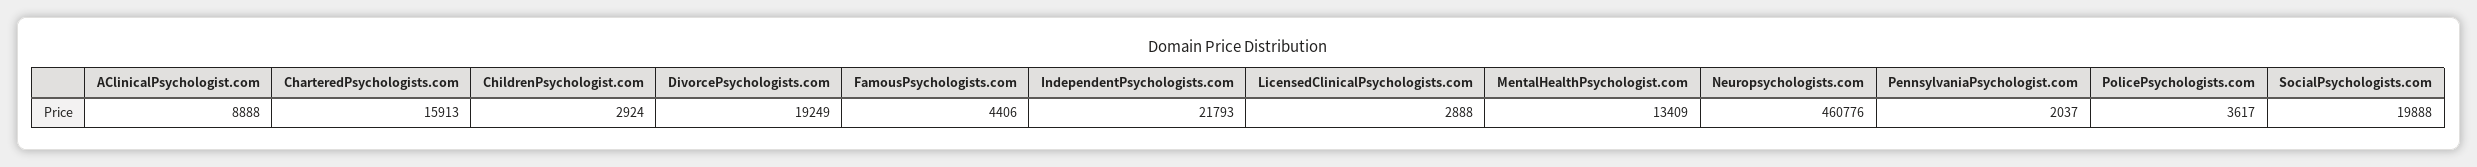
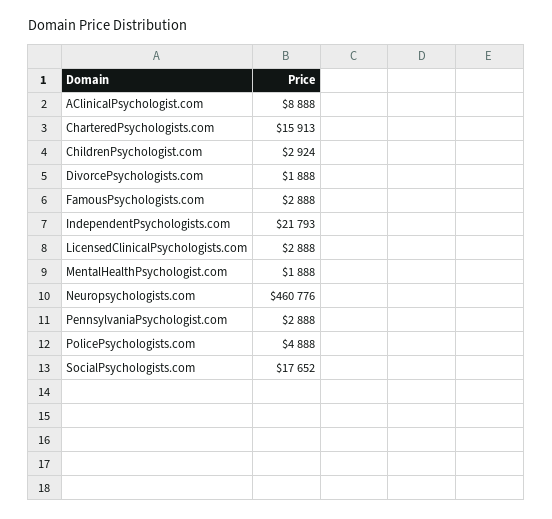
DivorcePsychologists.com: 19249 -> 1888
FamousPsychologists.com: 4406 -> 2888
MentalHealthPsychologist.com: 13409 -> 1888
PennsylvaniaPsychologist.com: 2037 -> 2888
PolicePsychologists.com: 3617 -> 4888
SocialPsychologists.com: 19888 -> 17652

